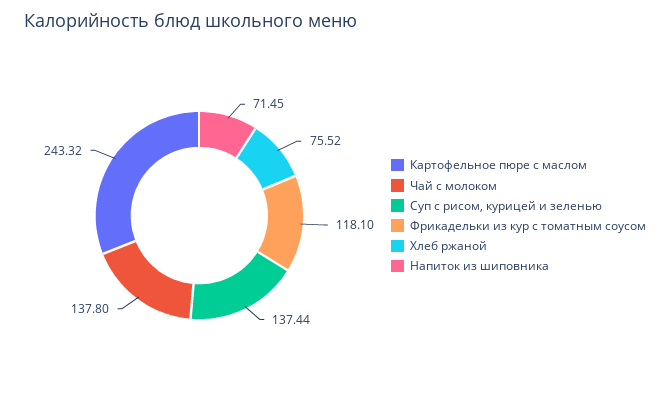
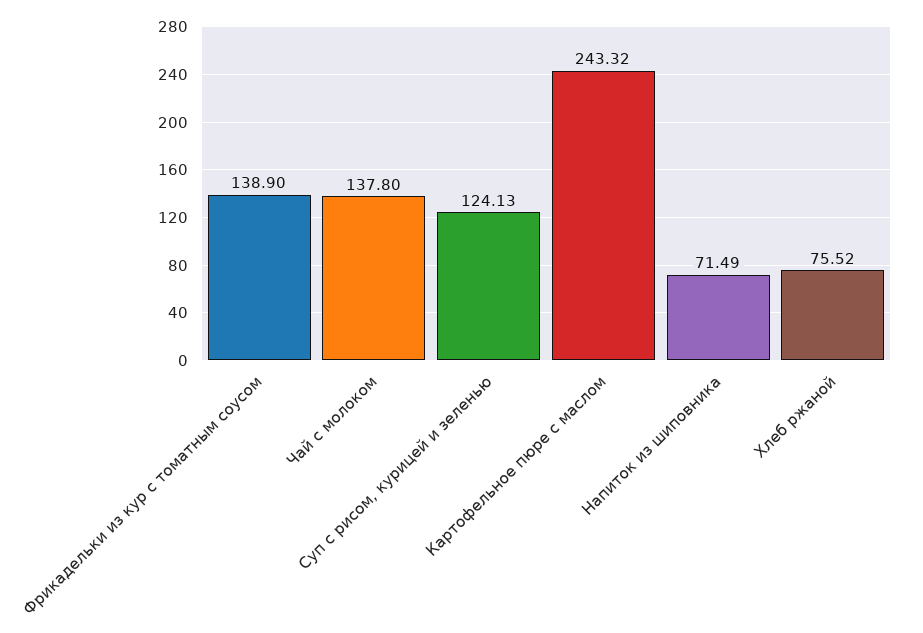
Суп с рисом, курицей и зеленью: 137.44 -> 124.13
Фрикадельки из кур с томатным соусом: 118.1 -> 138.9
Напиток из шиповника: 71.45 -> 71.49

